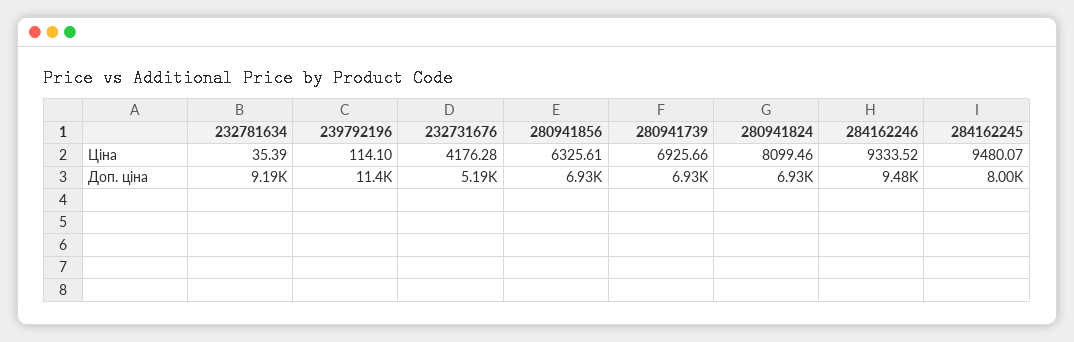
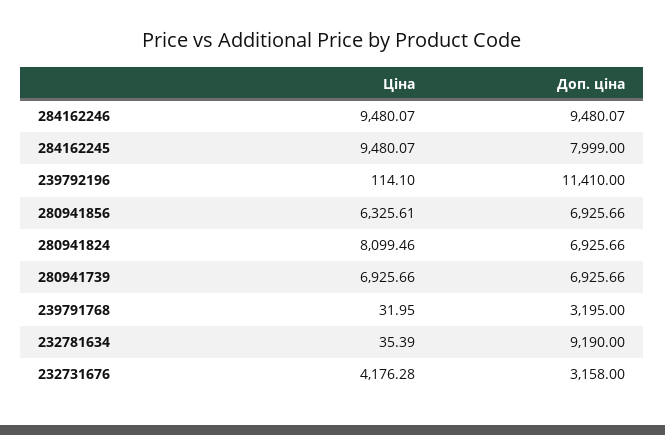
284162246, Ціна: 9333.52 -> 9480.07
232731676, Доп. ціна: 5190 -> 3158
239791768, Ціна: none -> 31.95
239791768, Доп. ціна: none -> 3195

